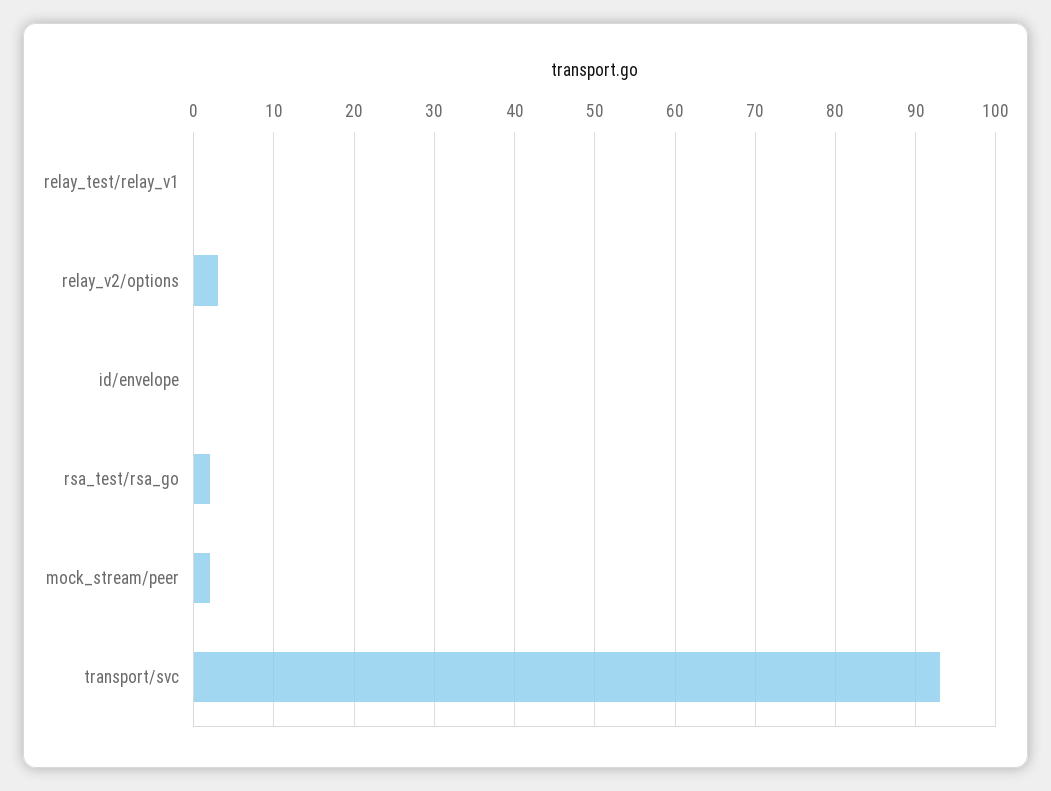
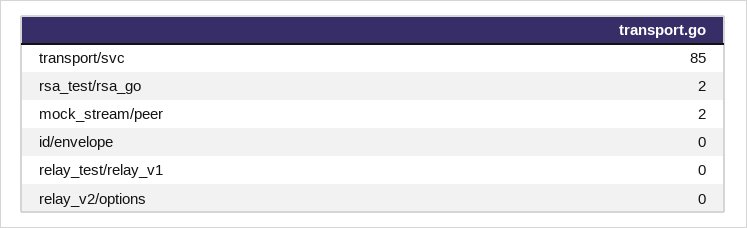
relay_v2/options: 3 -> 0
transport/svc: 93 -> 85

